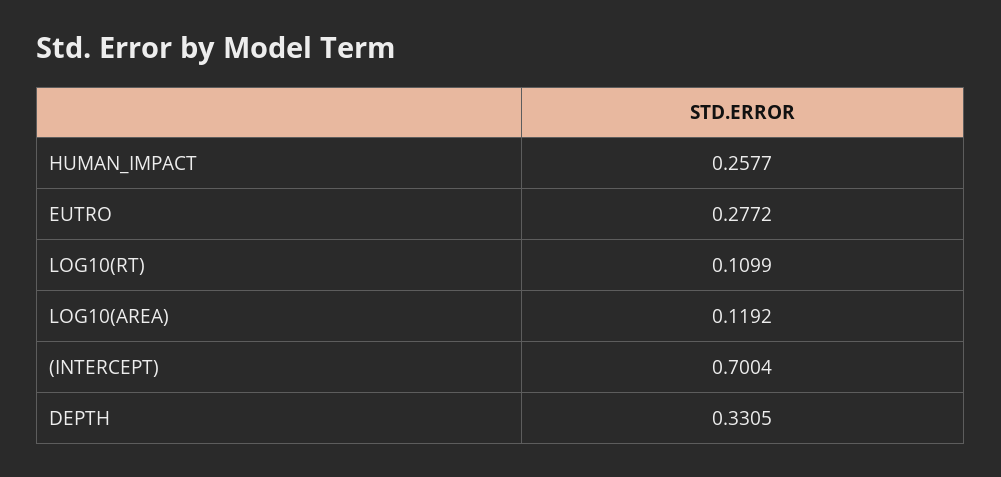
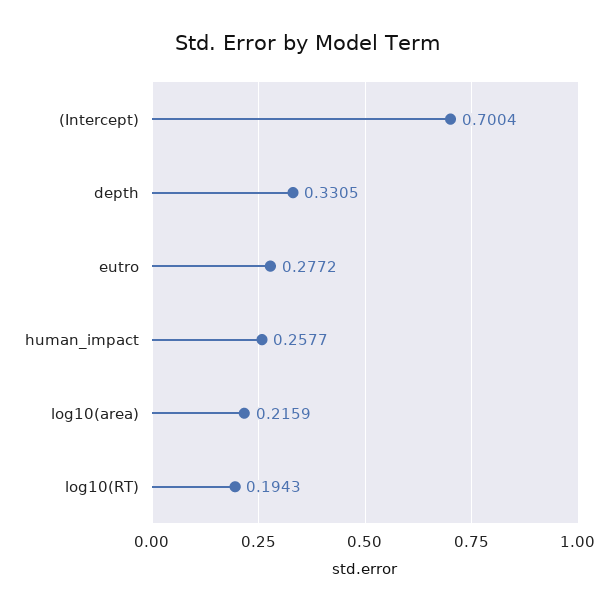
LOG10(RT): 0.1099 -> 0.1943
LOG10(AREA): 0.1192 -> 0.2159

